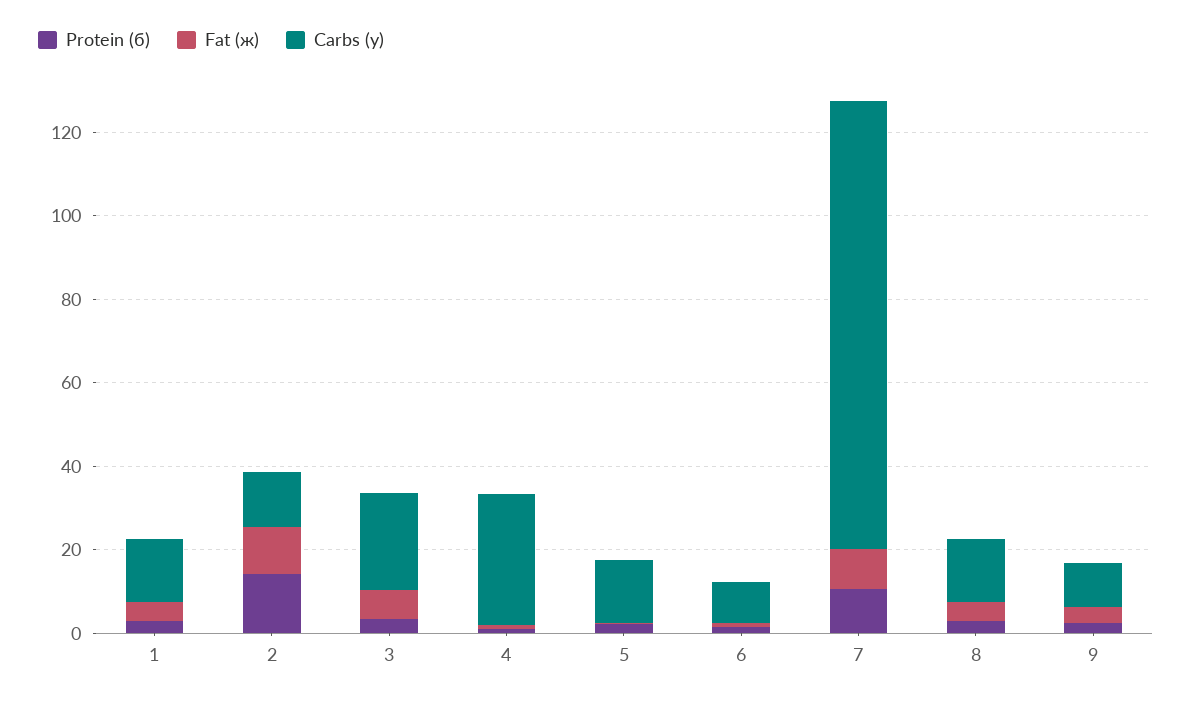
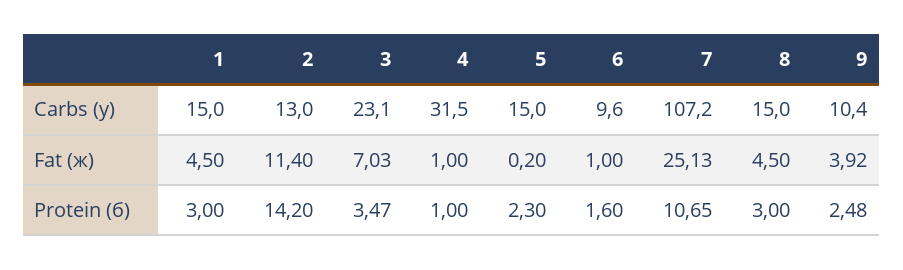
Fat (ж), 7: 10 -> 25.13

